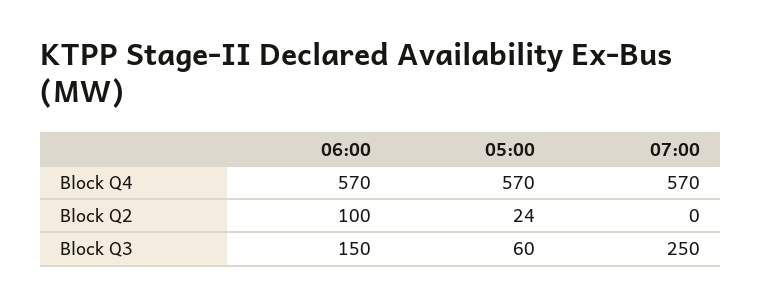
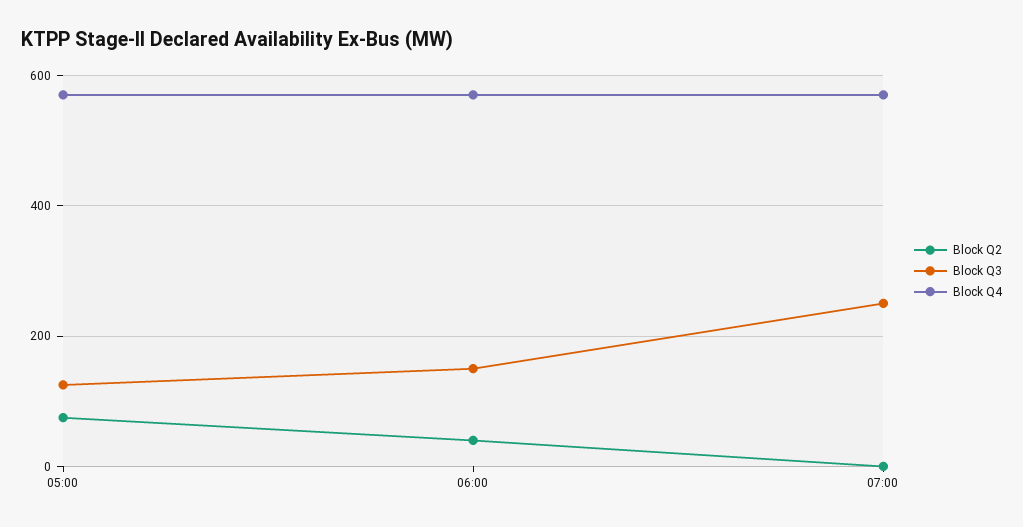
Block Q2, 06:00: 100 -> 40
Block Q2, 05:00: 24 -> 80
Block Q3, 05:00: 60 -> 120

